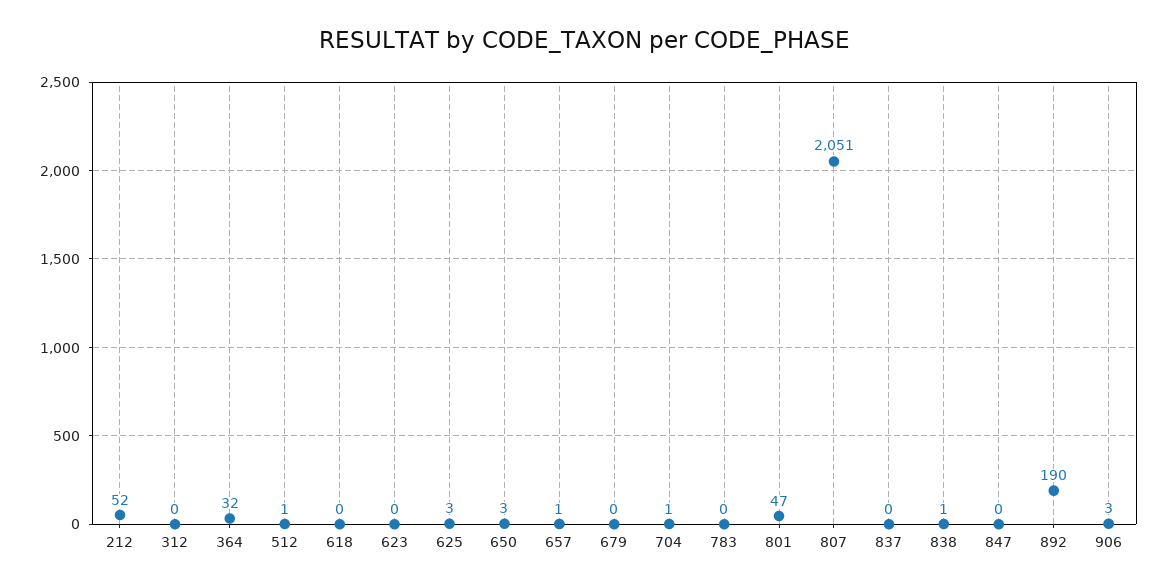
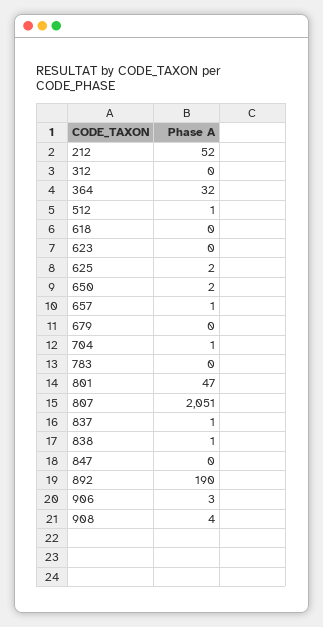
625: 3 -> 2
650: 3 -> 2
837: 0 -> 1
908: none -> 4

